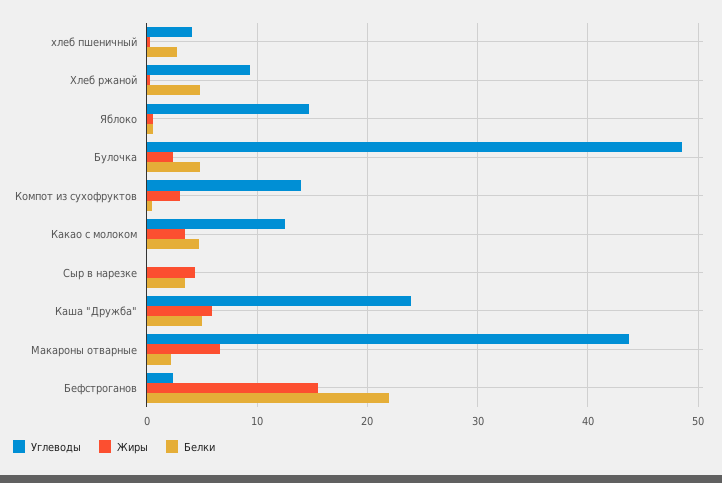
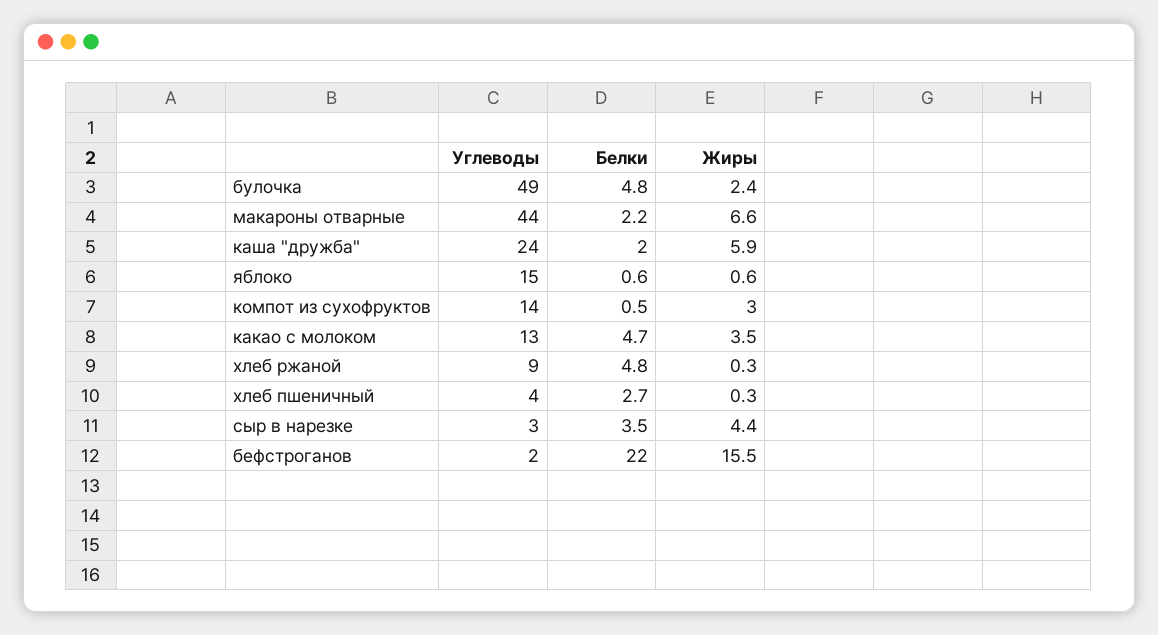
Углеводы, Сыр в нарезке: 0 -> 3
Белки, Каша "Дружба": 5 -> 2

